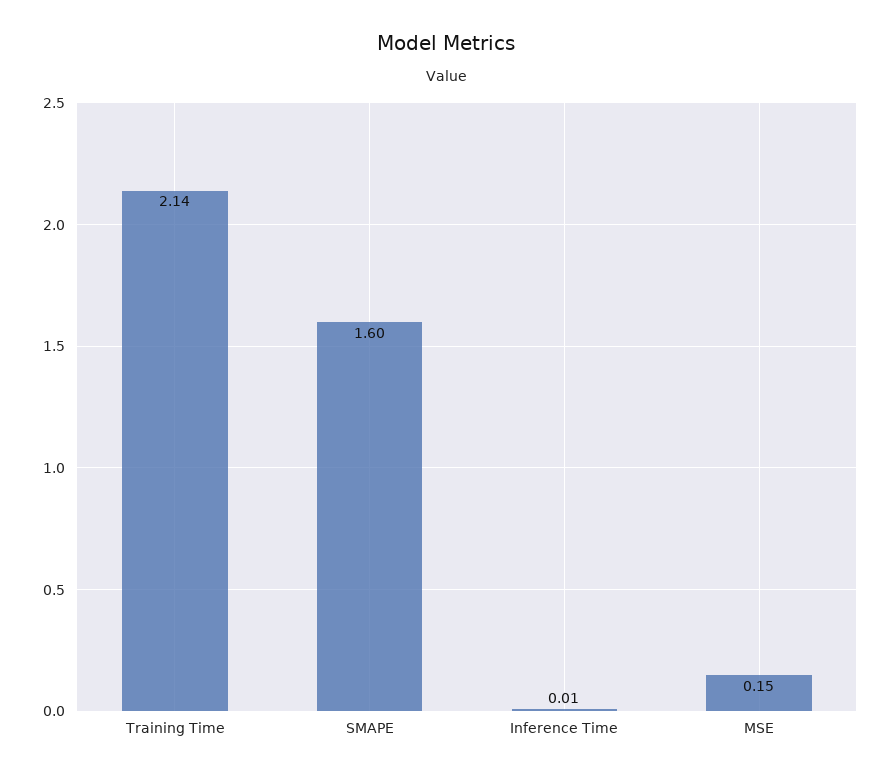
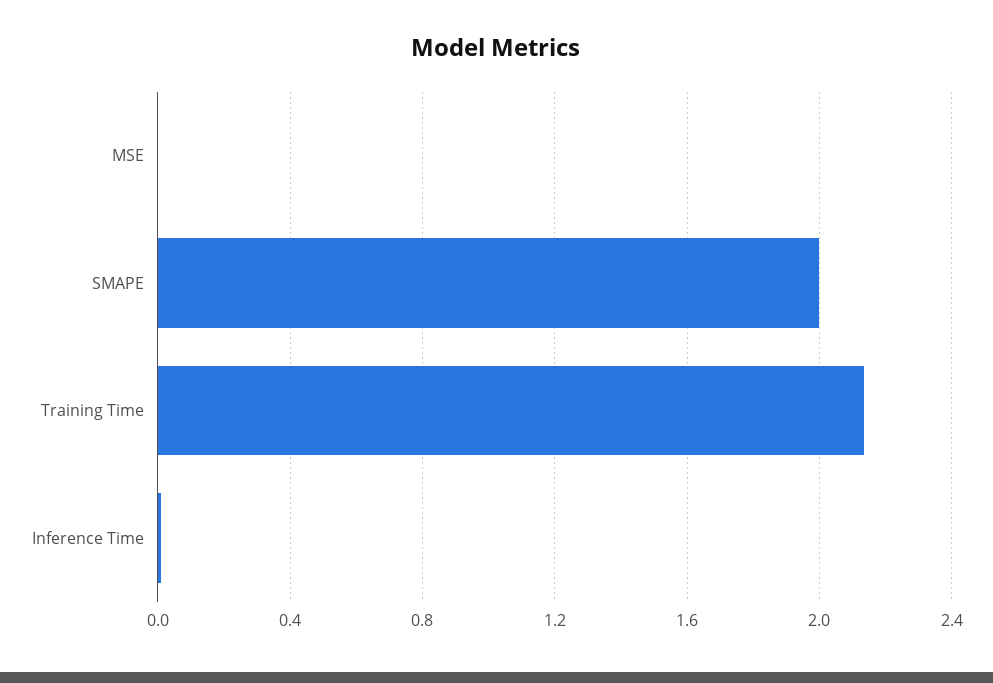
SMAPE: 1.6 -> 2
MSE: 0.15 -> 0

